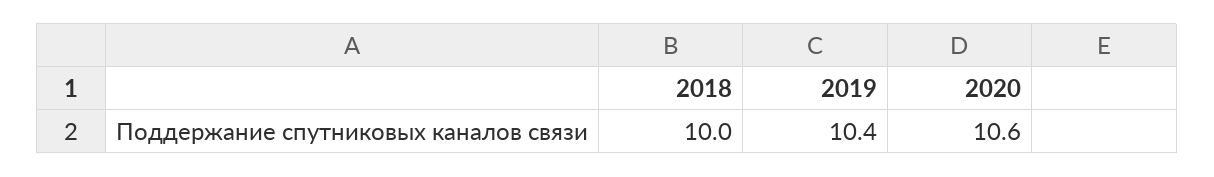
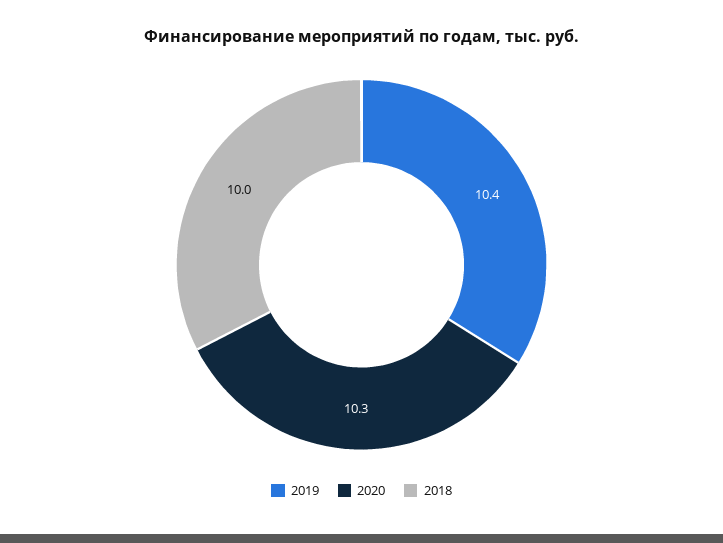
2020: 10.6 -> 10.3

